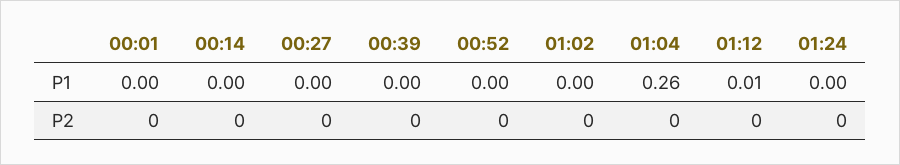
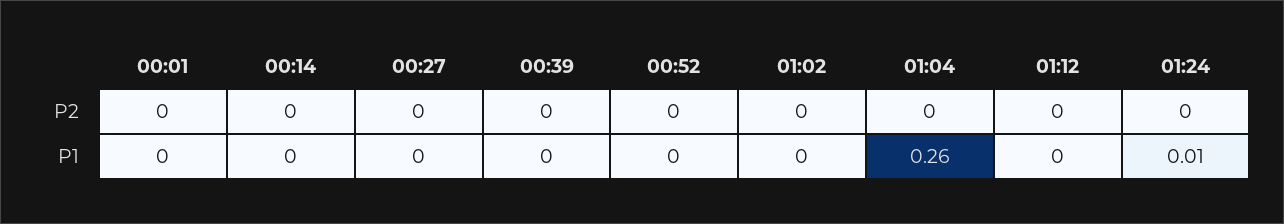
01:12, P1: 0.01 -> 0
01:24, P1: 0 -> 0.01

